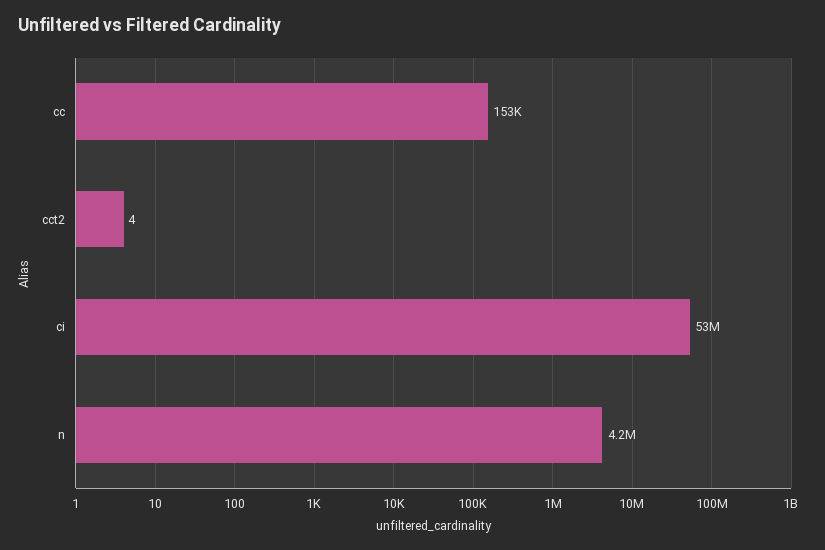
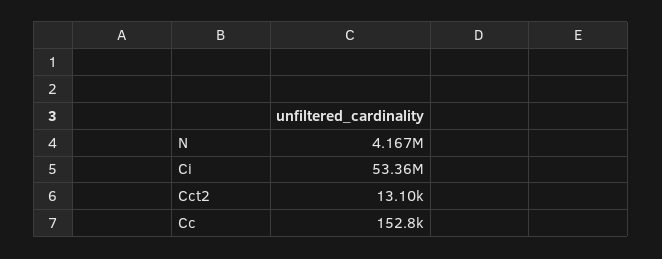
cct2: 4 -> 13100

